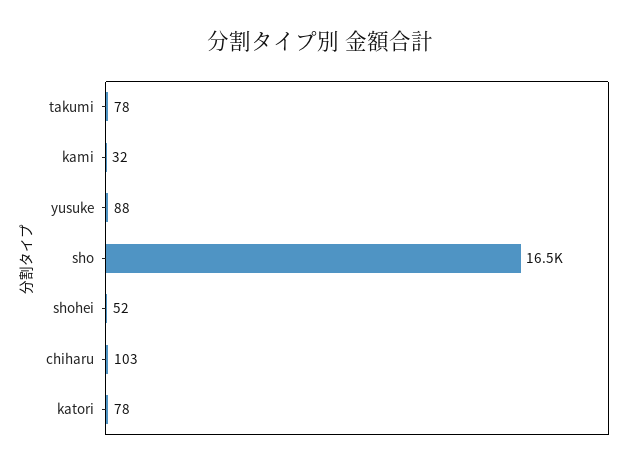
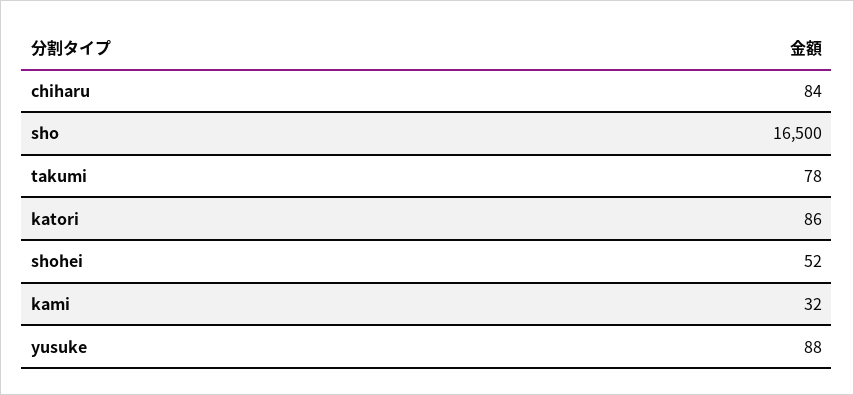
chiharu: 103 -> 84
katori: 78 -> 86

